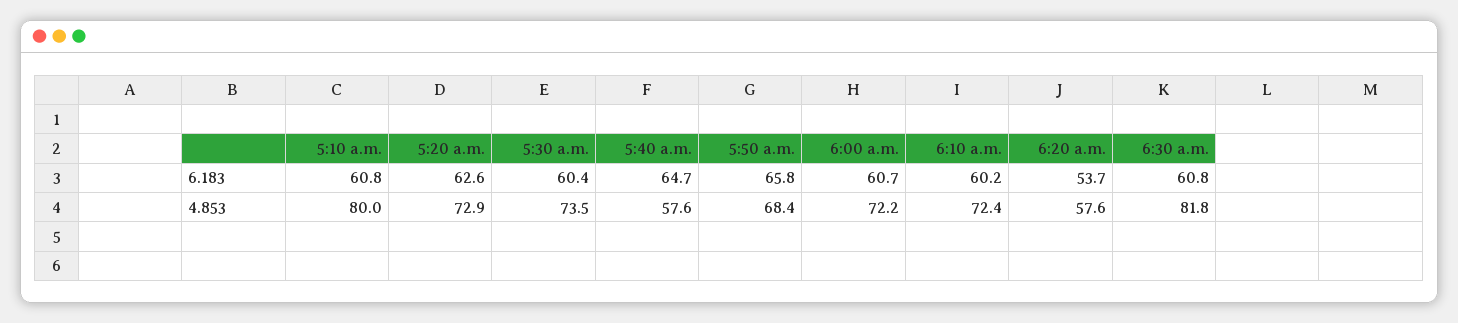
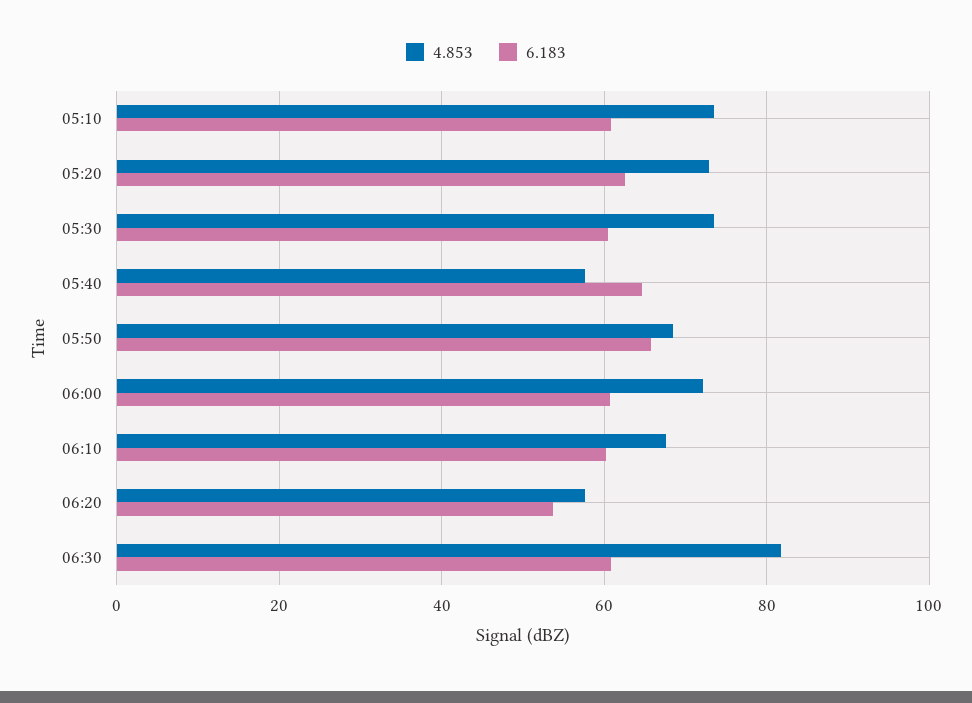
4.853, 5:10 a.m.: 80 -> 74
4.853, 6:10 a.m.: 72.4 -> 68

